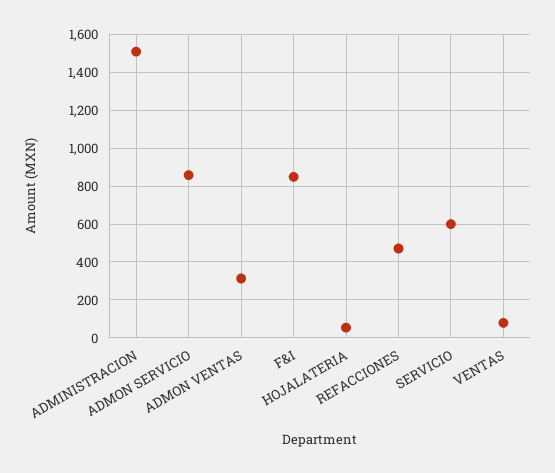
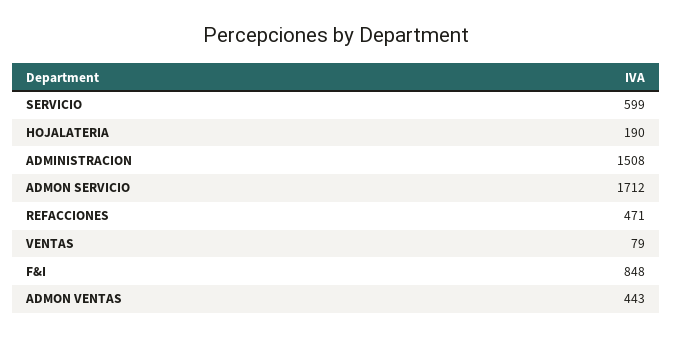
ADMON SERVICIO: 850 -> 1712
ADMON VENTAS: 300 -> 443
HOJALATERIA: 50 -> 190

